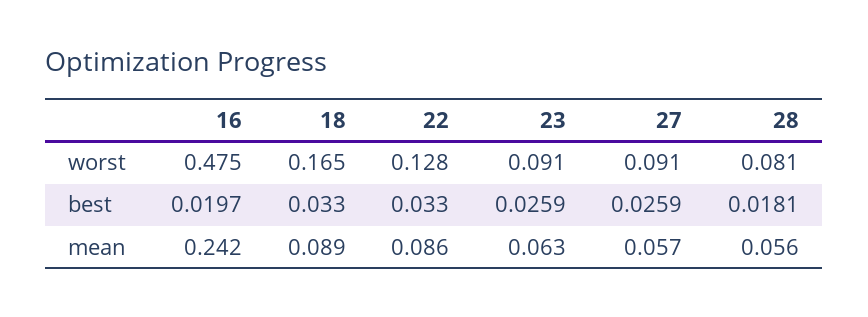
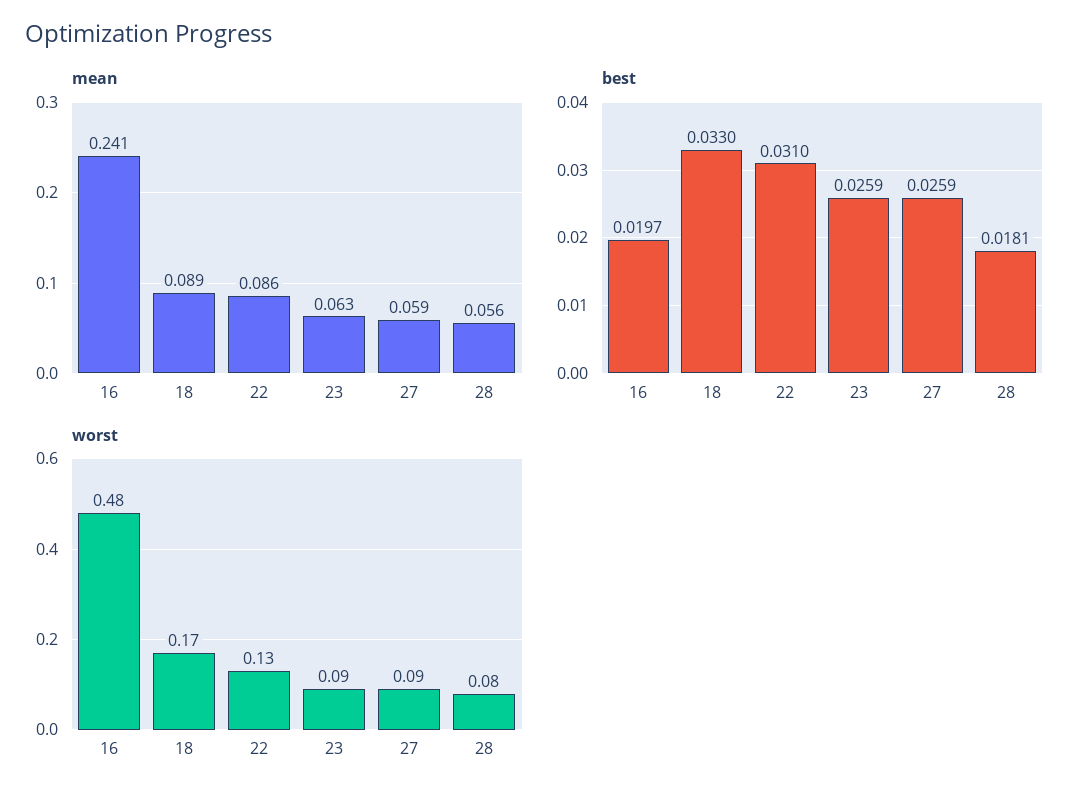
best, 22: 0.033 -> 0.031
mean, 16: 0.242 -> 0.241
mean, 27: 0.057 -> 0.059

